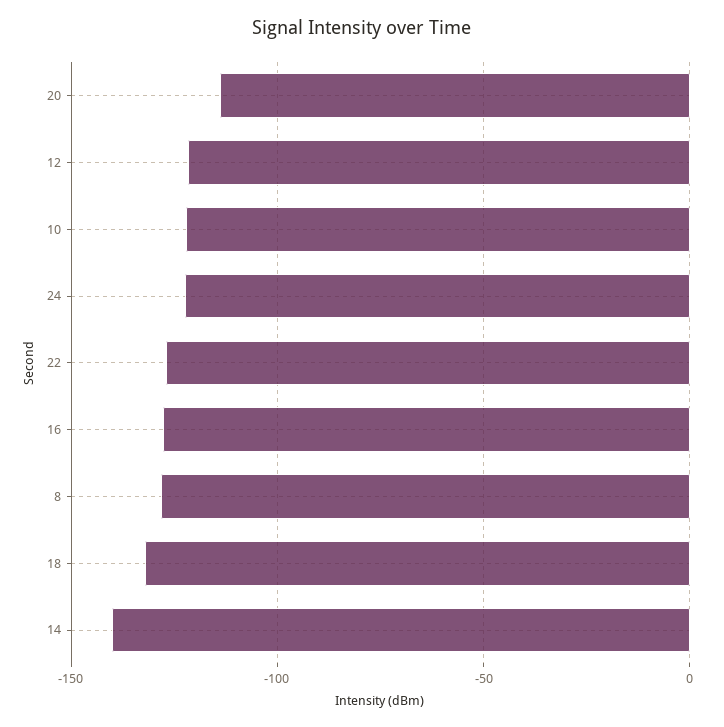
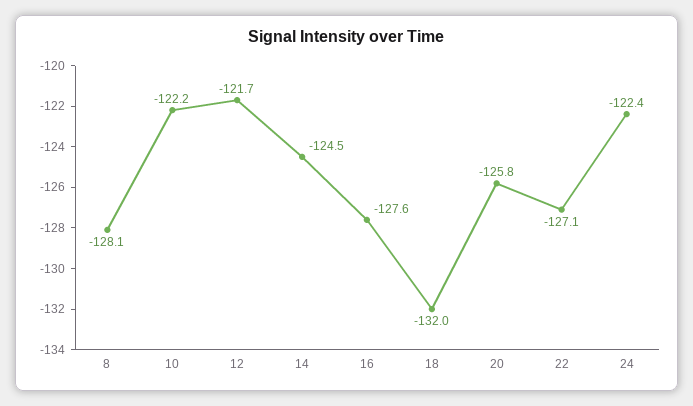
20: -115 -> -125.8
14: -140 -> -124.5

